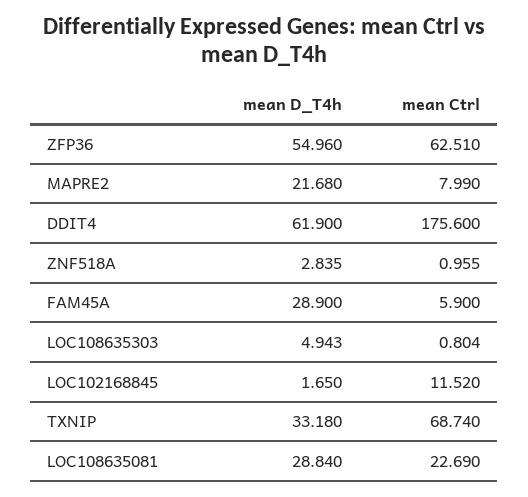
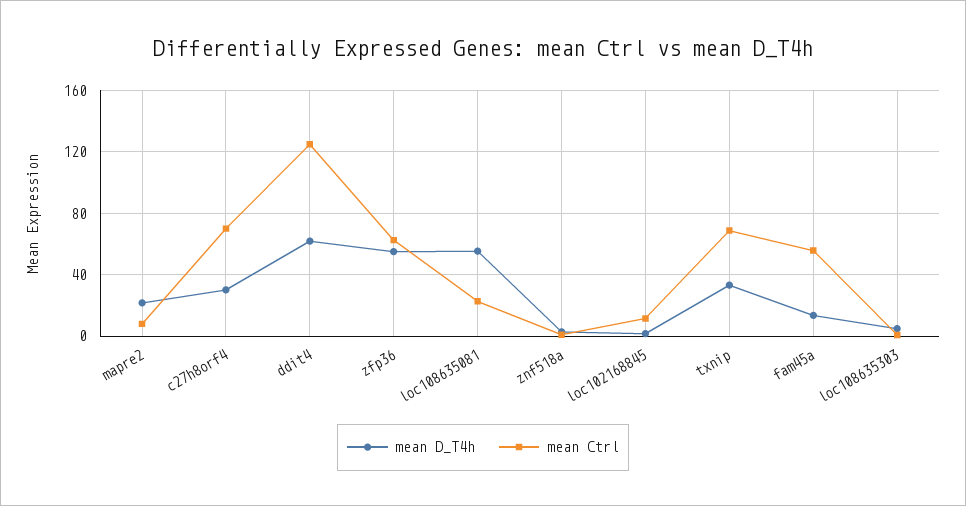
mean Ctrl, DDIT4: 175.6 -> 125
mean D_T4h, FAM45A: 28.9 -> 15
mean Ctrl, FAM45A: 5.9 -> 55
mean D_T4h, LOC108635081: 28.84 -> 55
mean D_T4h, c27h8orf4: none -> 30
mean Ctrl, c27h8orf4: none -> 70

